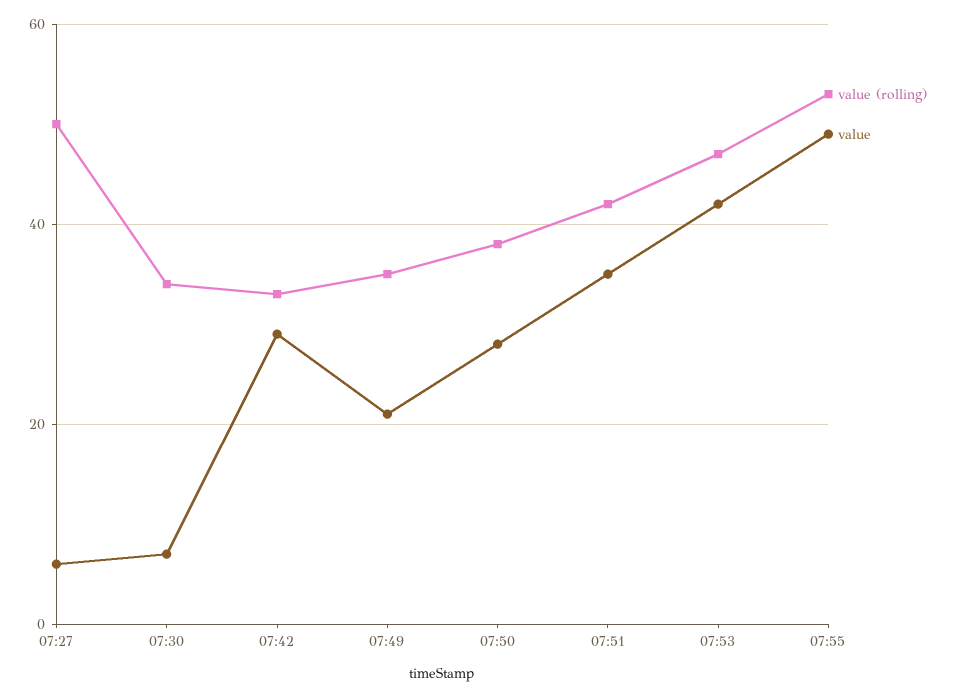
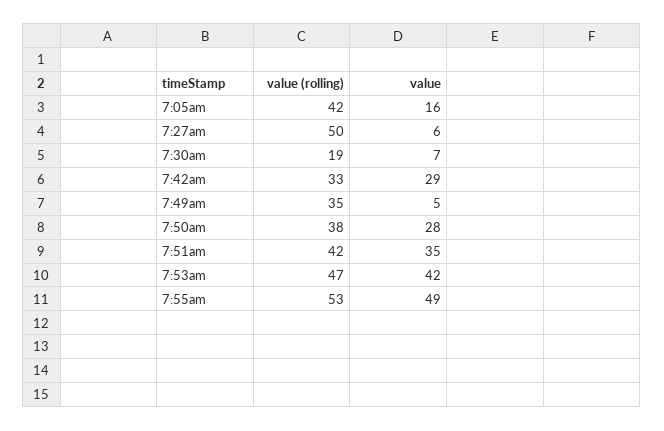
value (rolling), 07:30: 35 -> 19
value, 07:49: 20 -> 5
value (rolling), 7:05am: none -> 42
value, 7:05am: none -> 16

